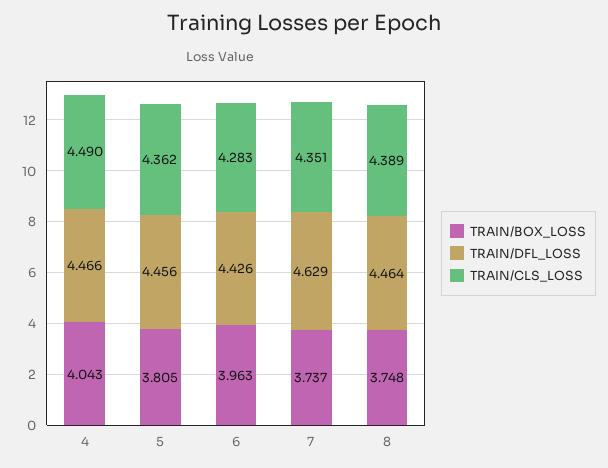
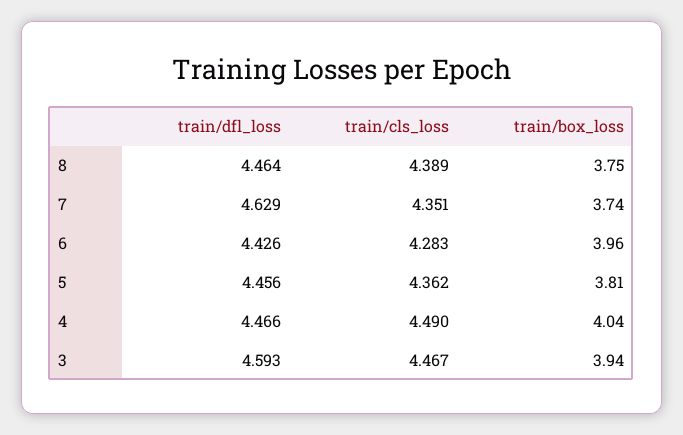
TRAIN/DFL_LOSS, 3: none -> 4.593
TRAIN/CLS_LOSS, 3: none -> 4.467
TRAIN/BOX_LOSS, 3: none -> 3.94

